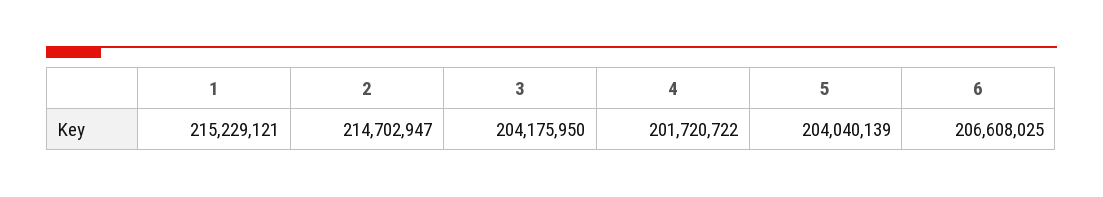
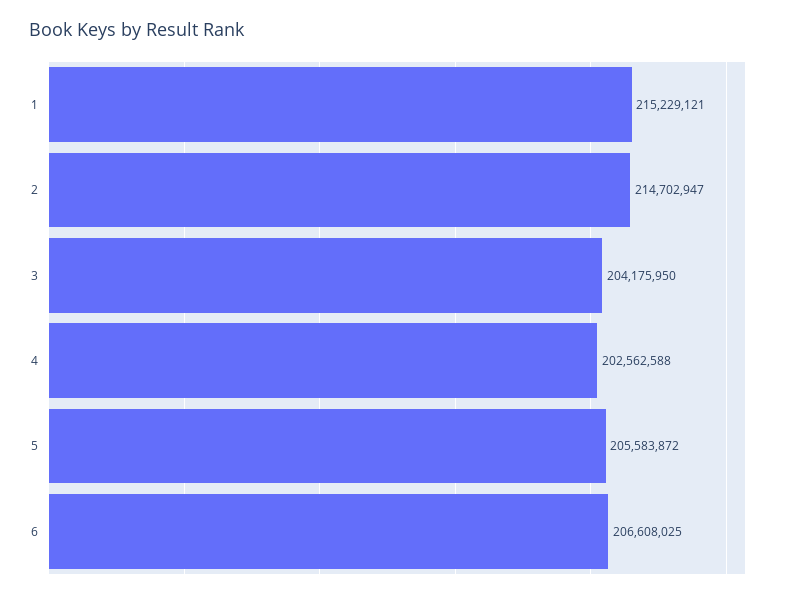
4: 201720722 -> 202562588
5: 204040139 -> 205583872

